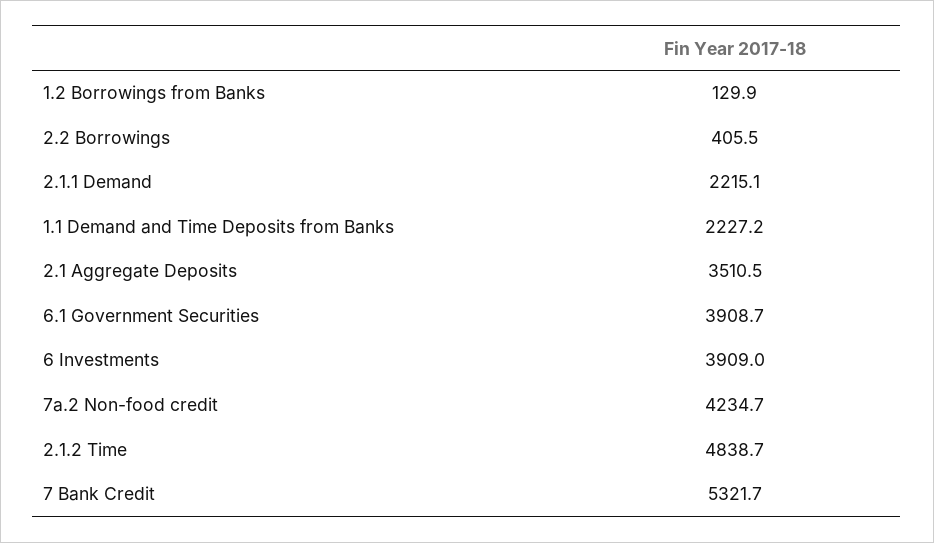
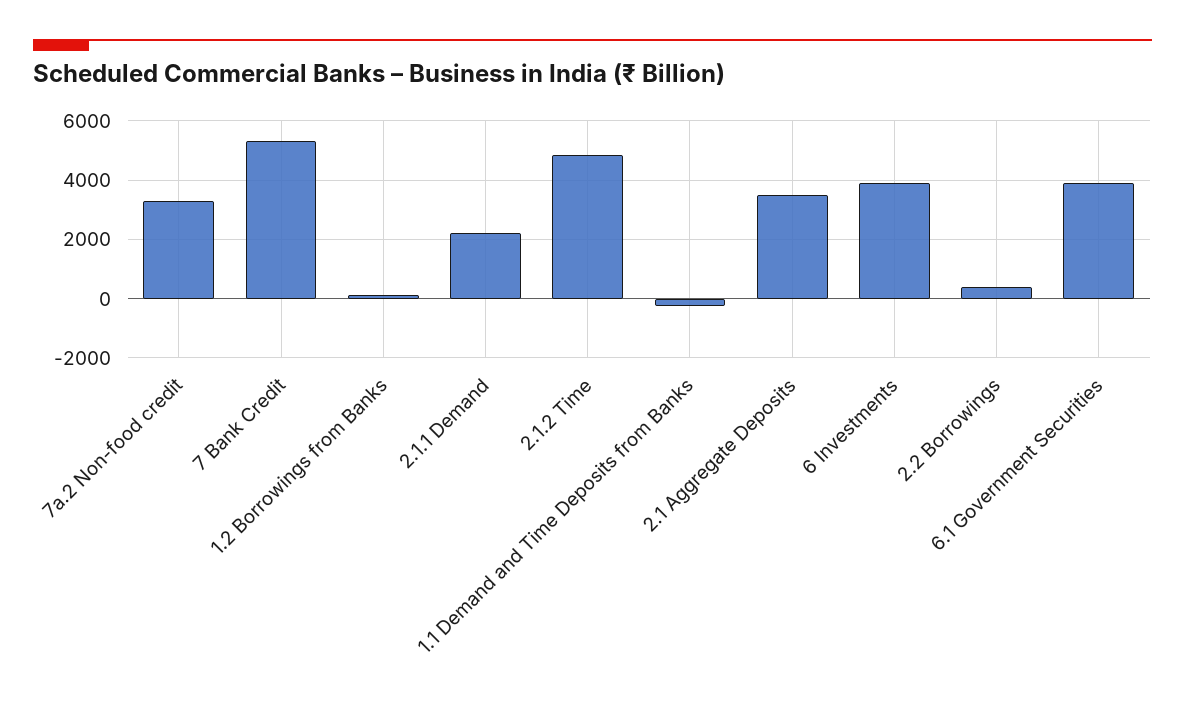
1.1 Demand and Time Deposits from Banks: 2227.2 -> -250
7a.2 Non-food credit: 4234.7 -> 3250

